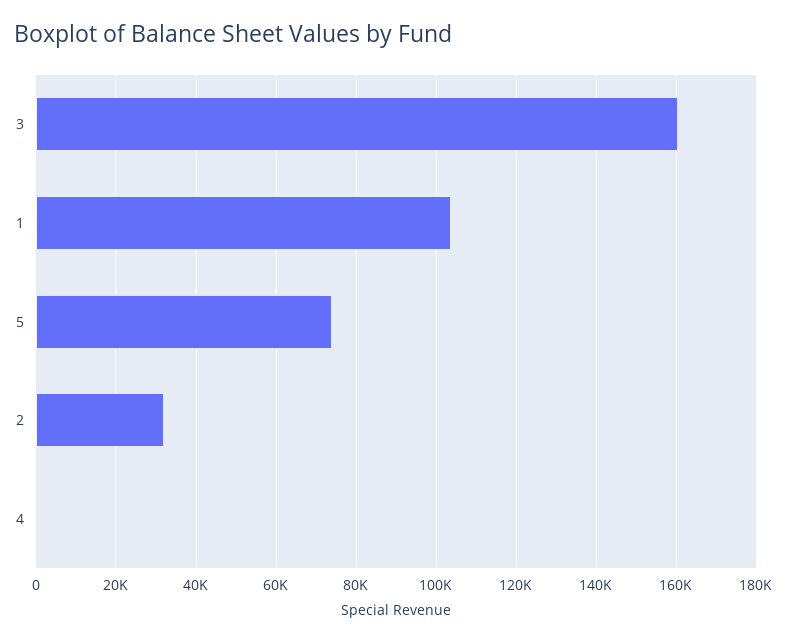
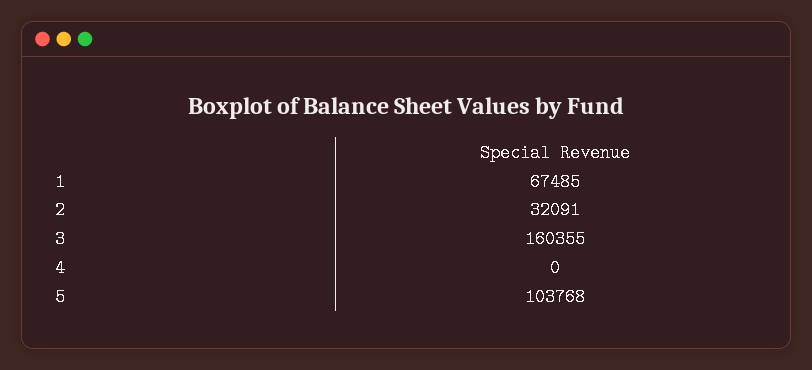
1: 104000 -> 67485
5: 74000 -> 103768

